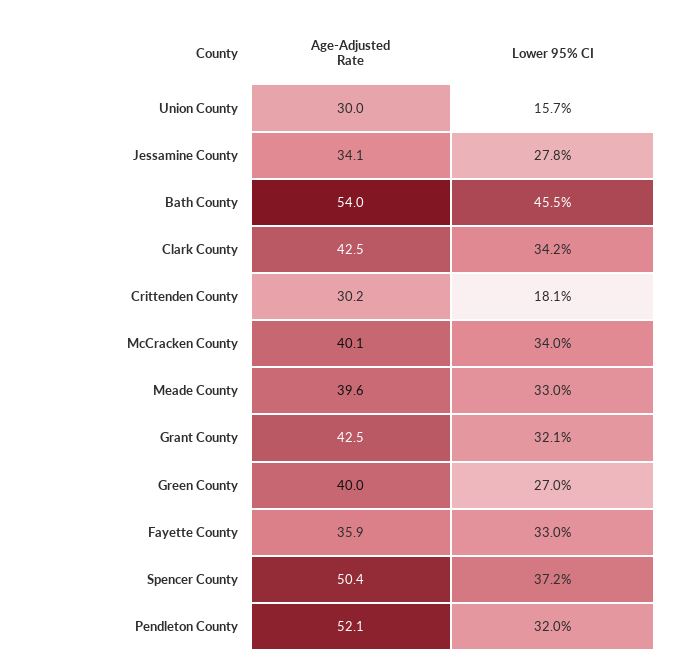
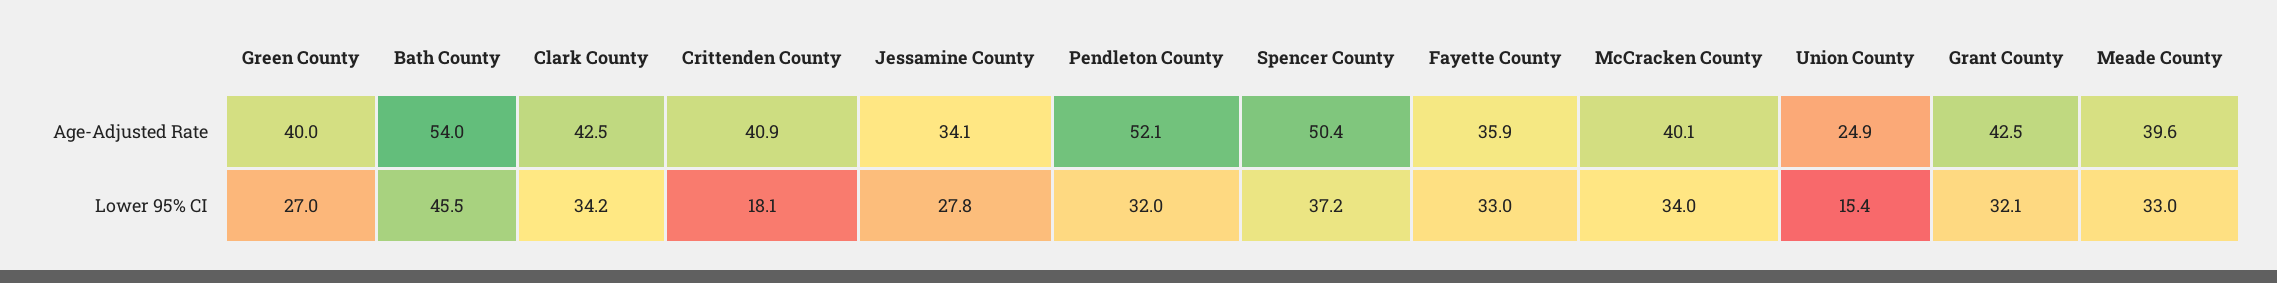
Age-Adjusted Rate, Union County: 30 -> 24.9
Lower 95% CI, Union County: 15.7 -> 15.4
Age-Adjusted Rate, Crittenden County: 30.2 -> 40.9

